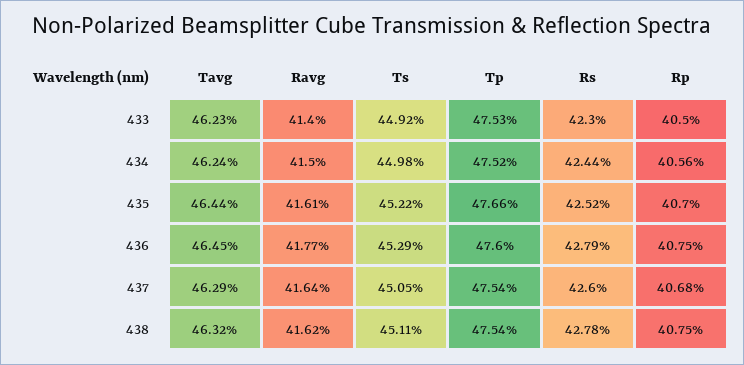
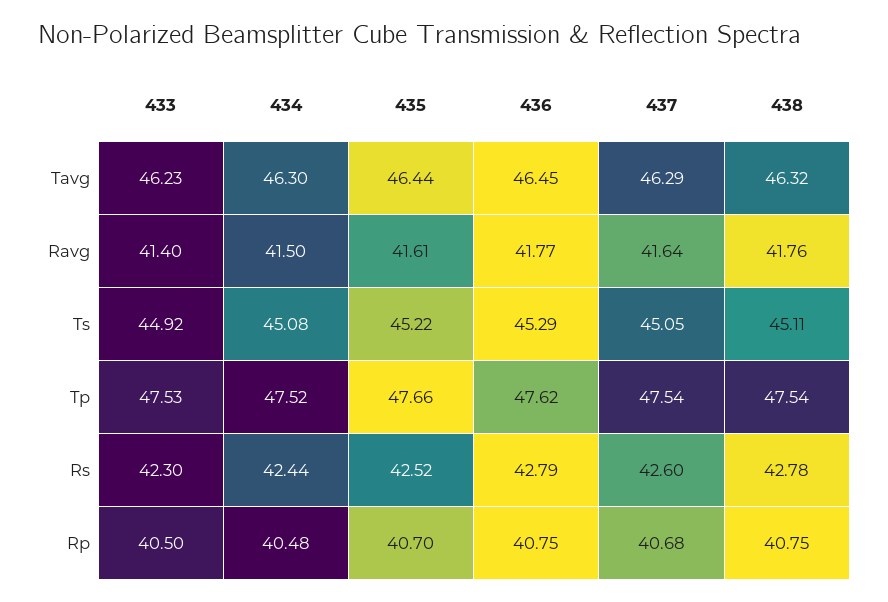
Tavg, 434: 46.24 -> 46.3
Ts, 434: 44.98 -> 45.08
Rp, 434: 40.56 -> 40.48
Tp, 436: 47.6 -> 47.62
Ravg, 438: 41.62 -> 41.76

